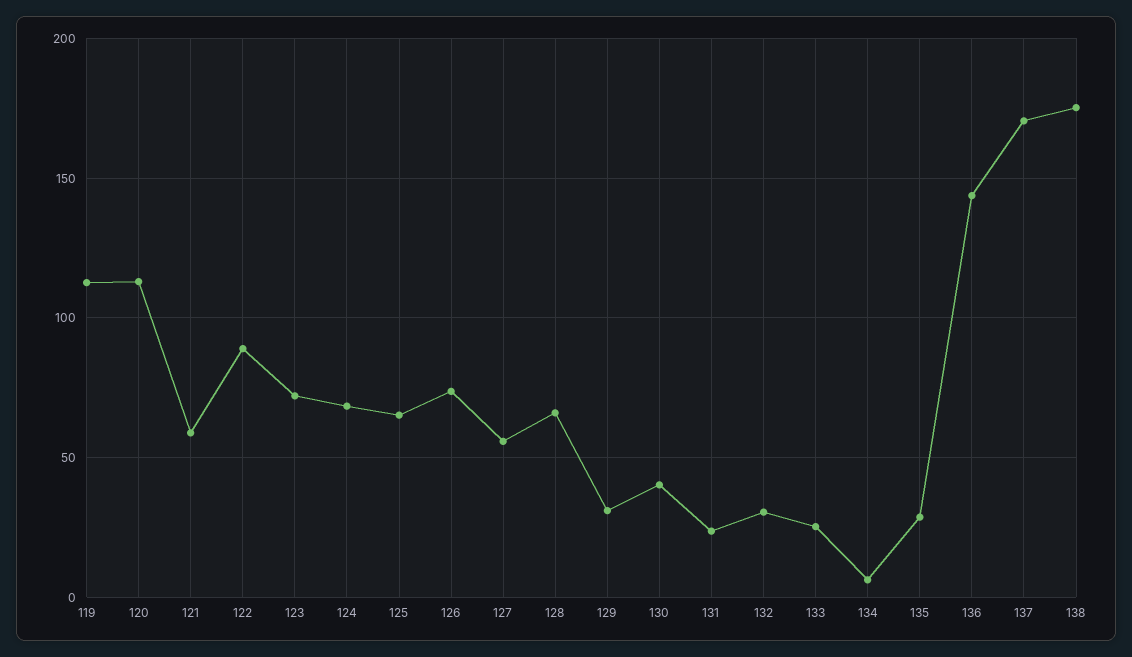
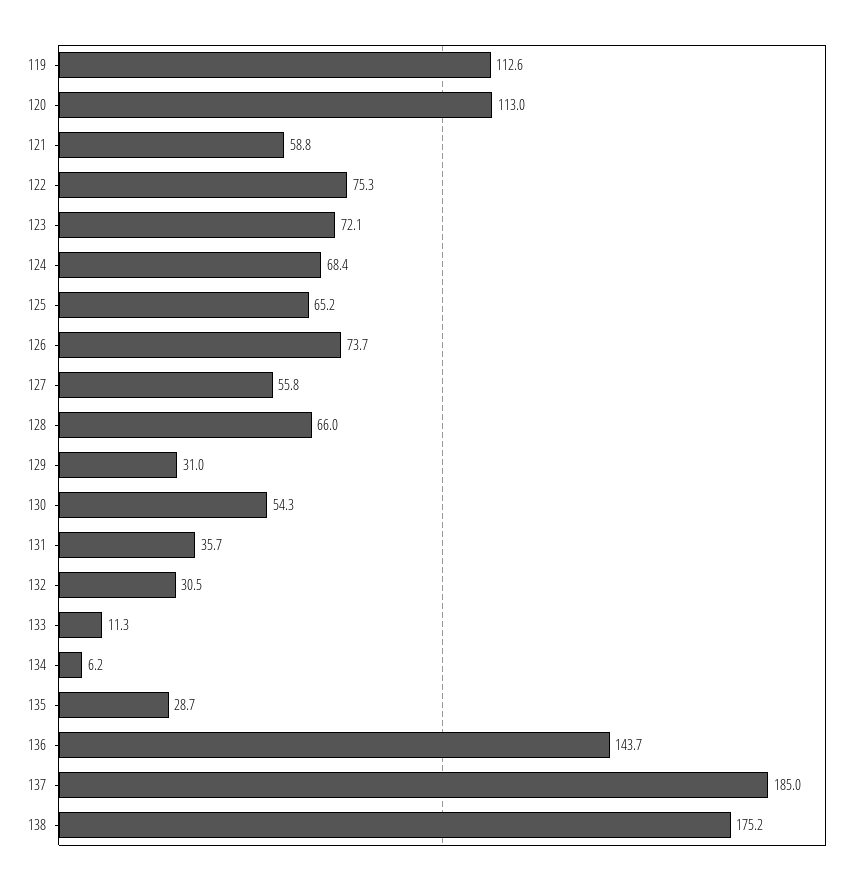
122: 90 -> 75.3
130: 40 -> 54.3
131: 25 -> 35.7
133: 25 -> 11.3
137: 170 -> 185

